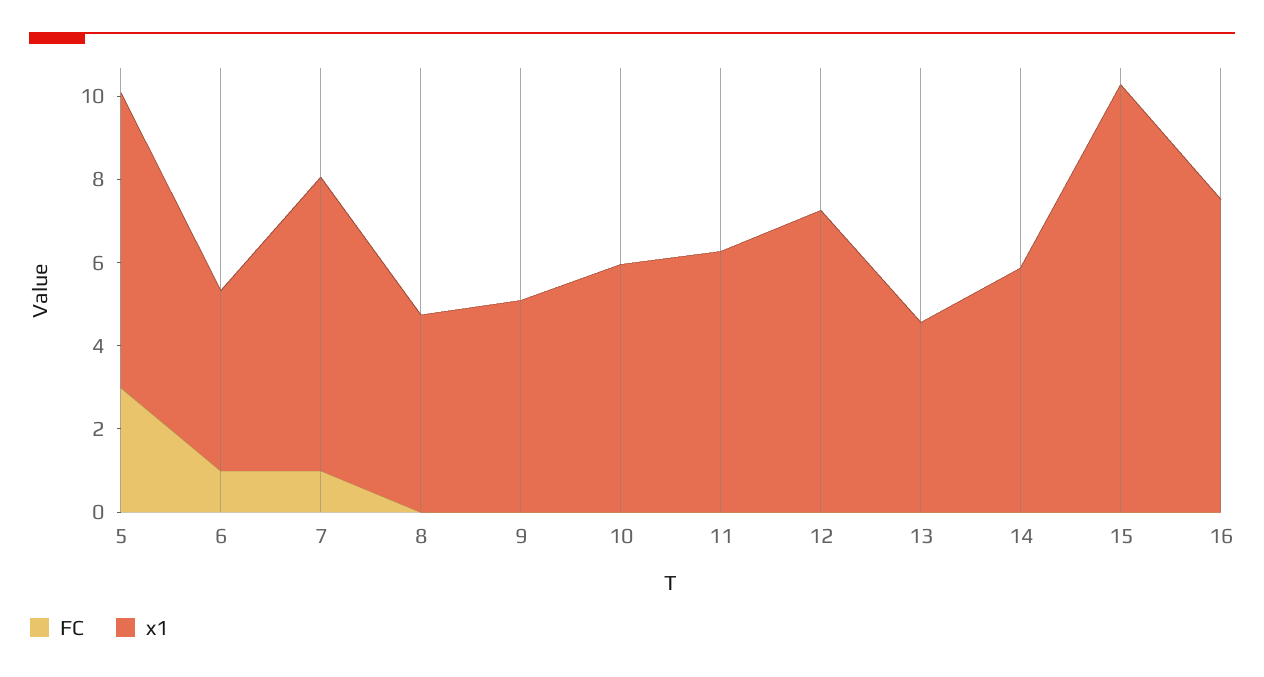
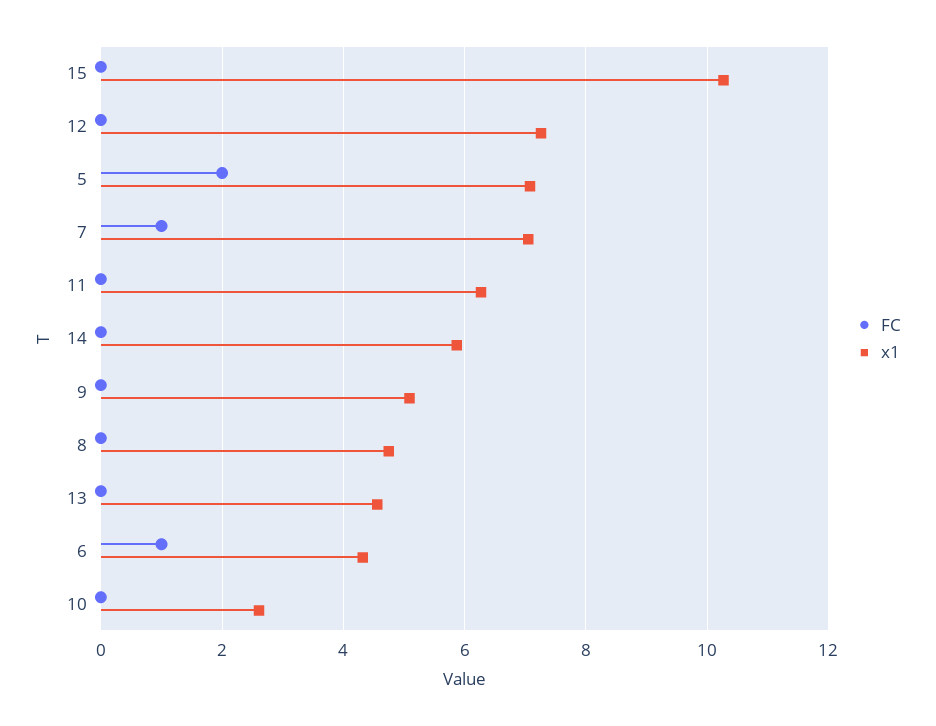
FC, 5: 3 -> 2
x1, 10: 6 -> 2.6
FC, 16: 0 -> none
x1, 16: 7.5 -> none

